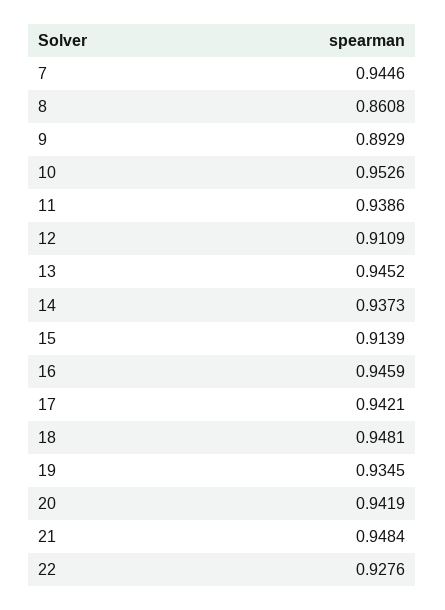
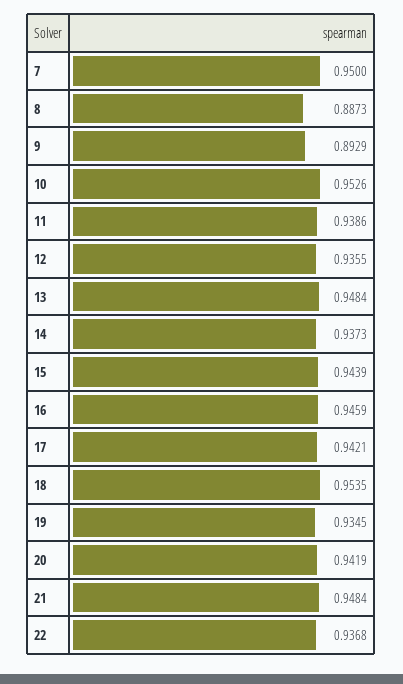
7: 0.9446 -> 0.95
8: 0.8608 -> 0.8873
12: 0.9109 -> 0.9355
13: 0.9452 -> 0.9484
15: 0.9139 -> 0.9439
18: 0.9481 -> 0.9535
22: 0.9276 -> 0.9368

